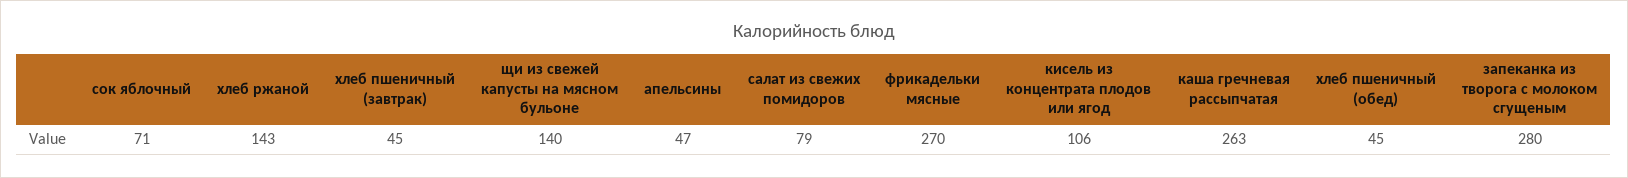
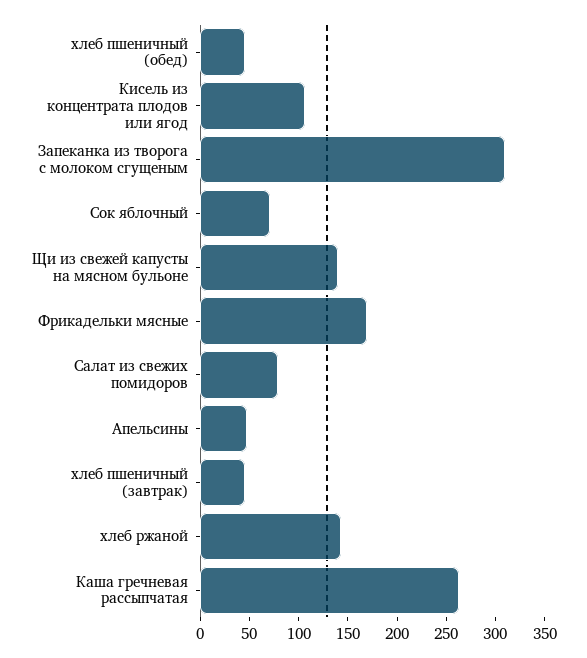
фрикадельки мясные: 270 -> 170
запеканка из творога с молоком сгущеным: 280 -> 310

